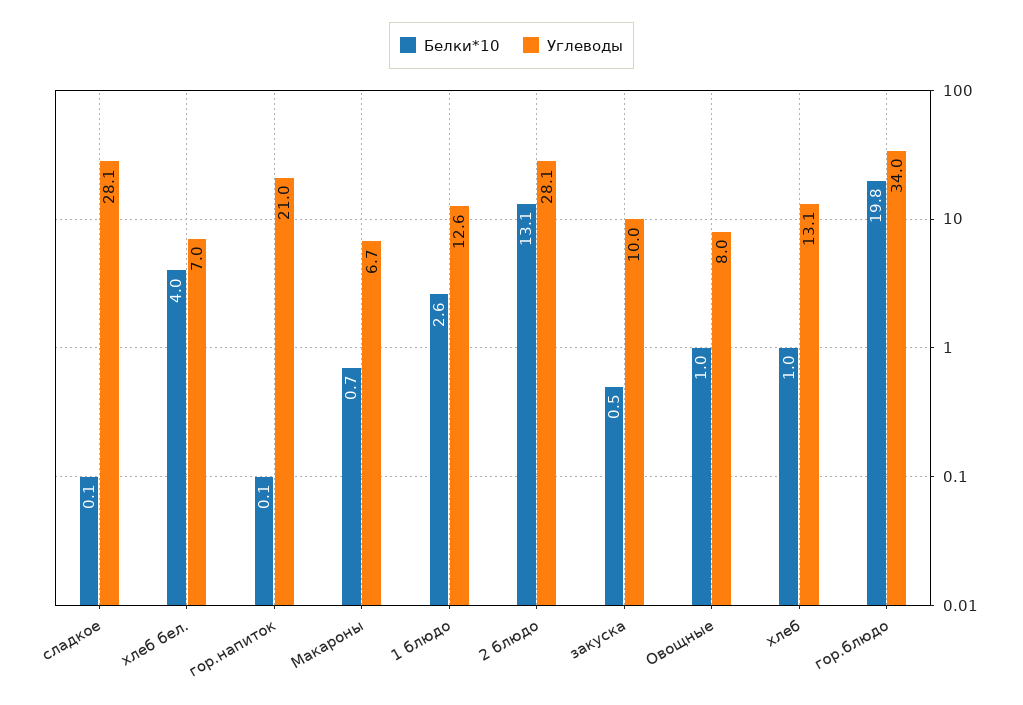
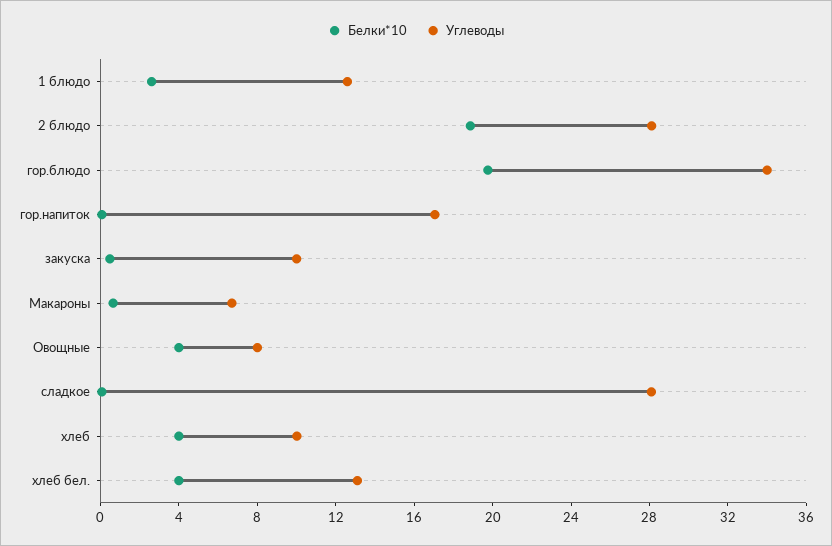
Углеводы, хлеб бел.: 7 -> 13
Углеводы, гор.напиток: 21 -> 17
Белки*10, 2 блюдо: 13.1 -> 19
Белки*10, Овощные: 1 -> 4
Белки*10, хлеб: 1 -> 4
Углеводы, хлеб: 13.1 -> 10

